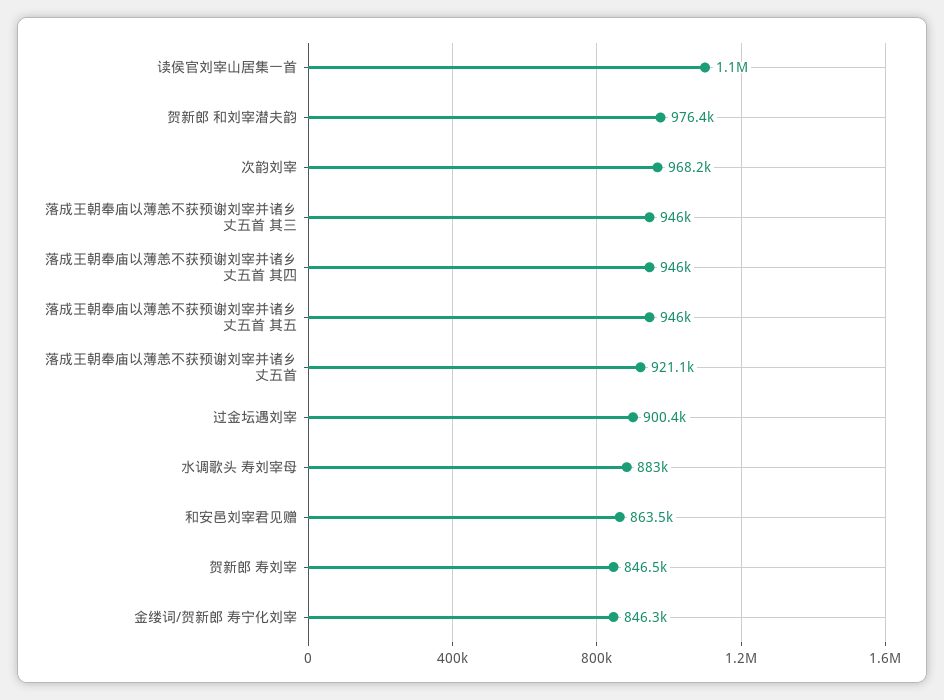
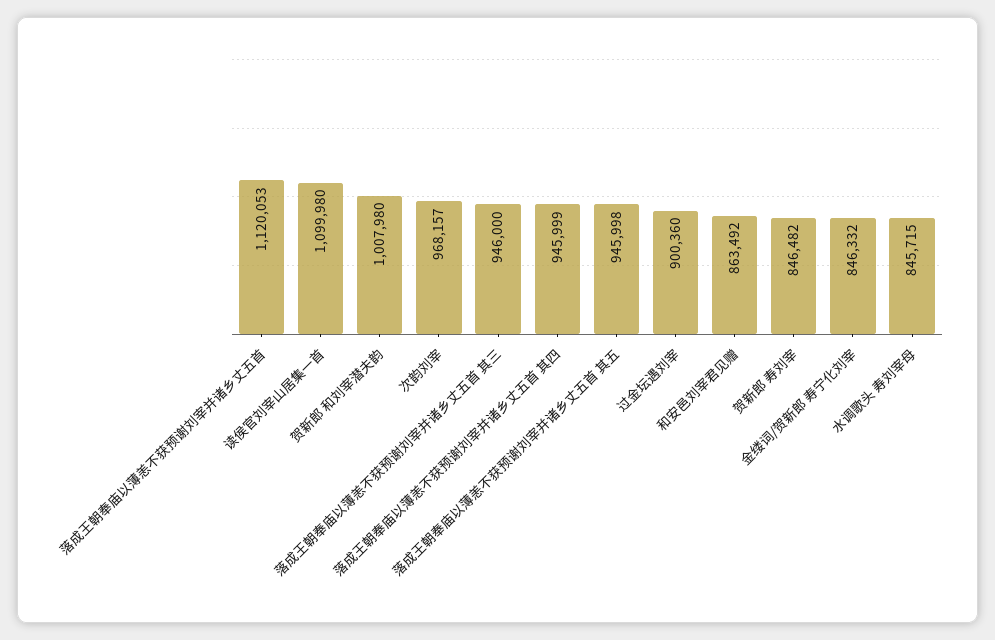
贺新郎 和刘宰潜夫韵: 976400 -> 1007980
落成王朝奉庙以薄恙不获预谢刘宰并诸乡丈五首: 921100 -> 1120053
水调歌头 寿刘宰母: 883000 -> 845715

